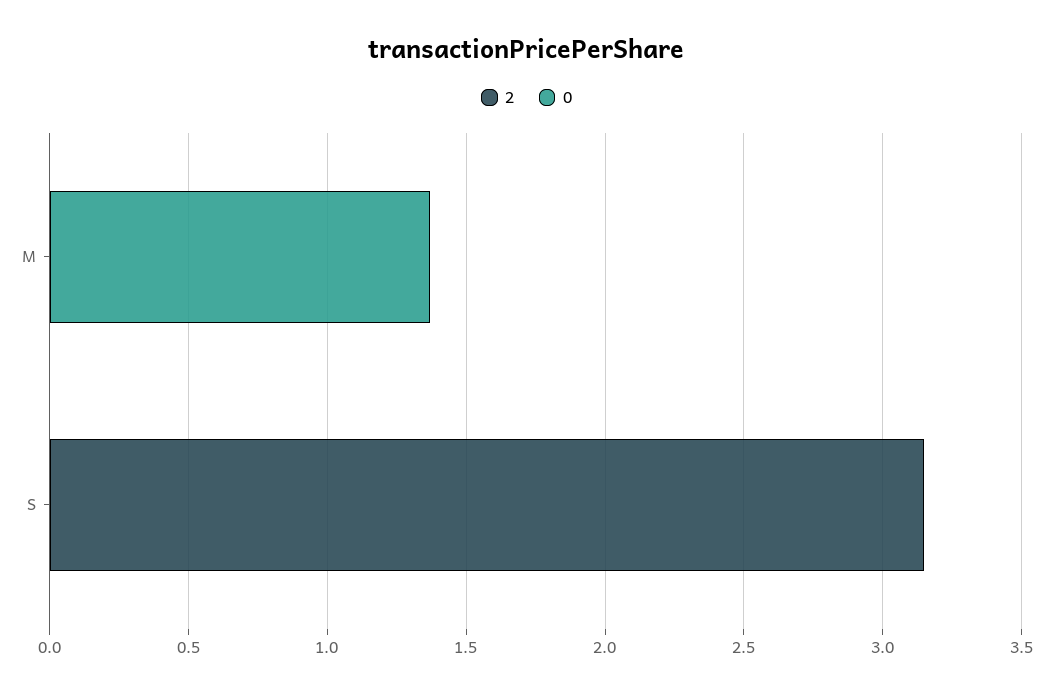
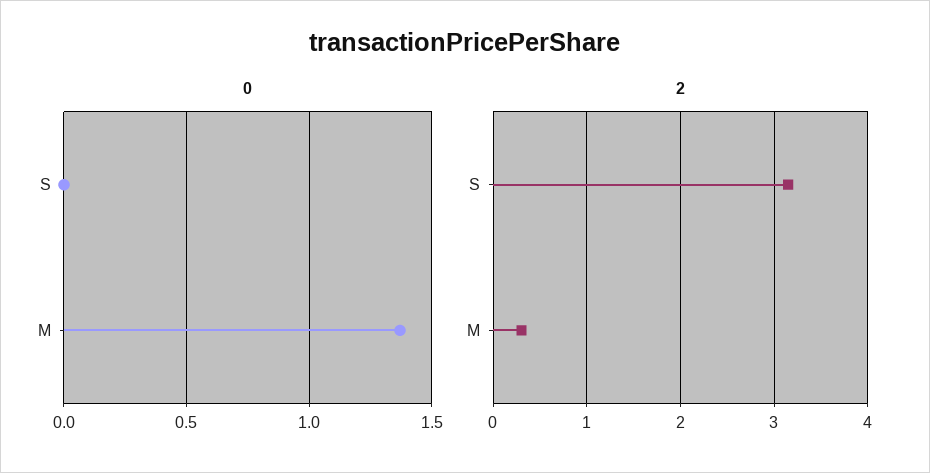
2, M: 0 -> 0.3

